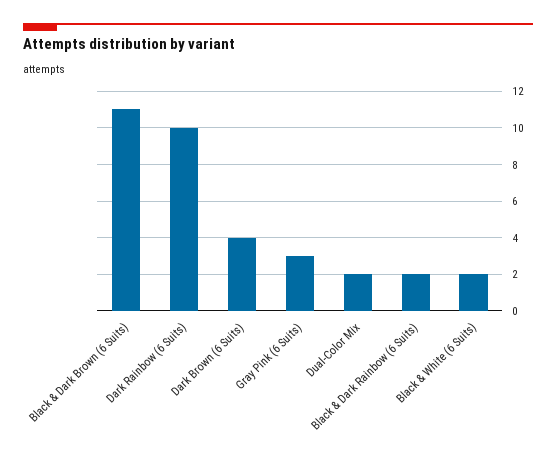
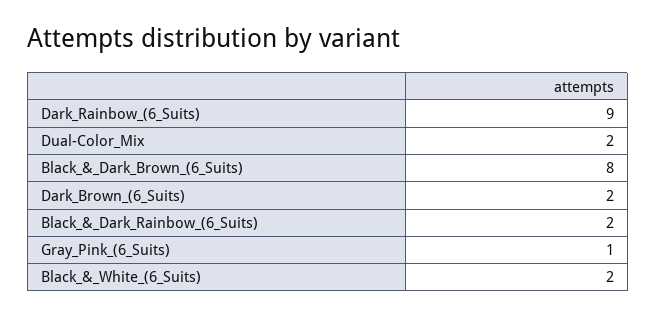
Black & Dark Brown (6 Suits): 11 -> 8
Dark Rainbow (6 Suits): 10 -> 9
Dark Brown (6 Suits): 4 -> 2
Gray Pink (6 Suits): 3 -> 1

